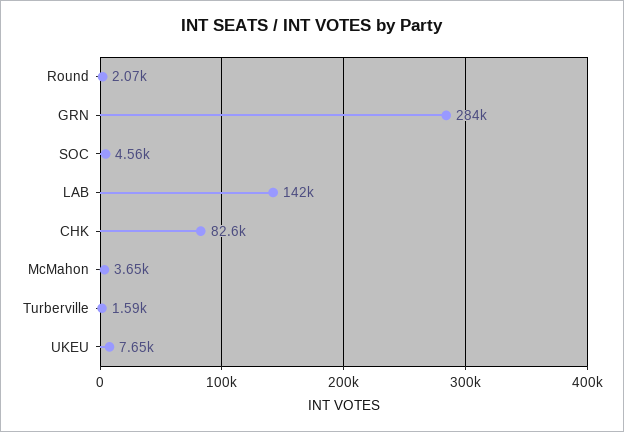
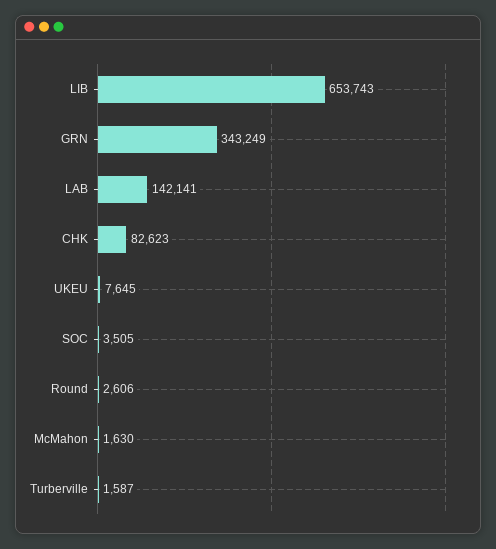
Round: 2070 -> 2606
GRN: 284000 -> 343249
SOC: 4560 -> 3505
McMahon: 3650 -> 1630
LIB: none -> 653743

